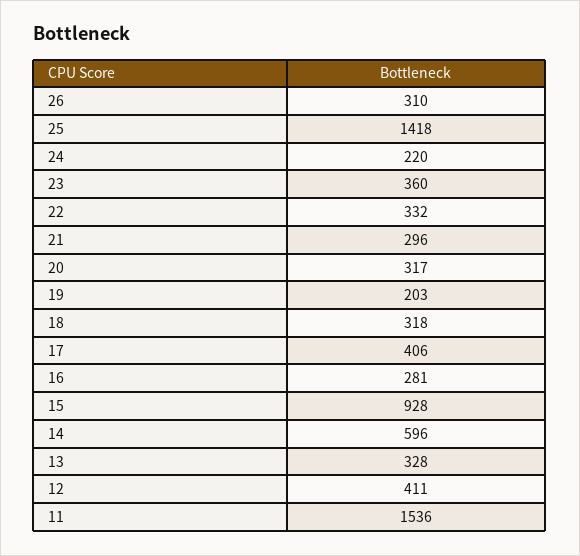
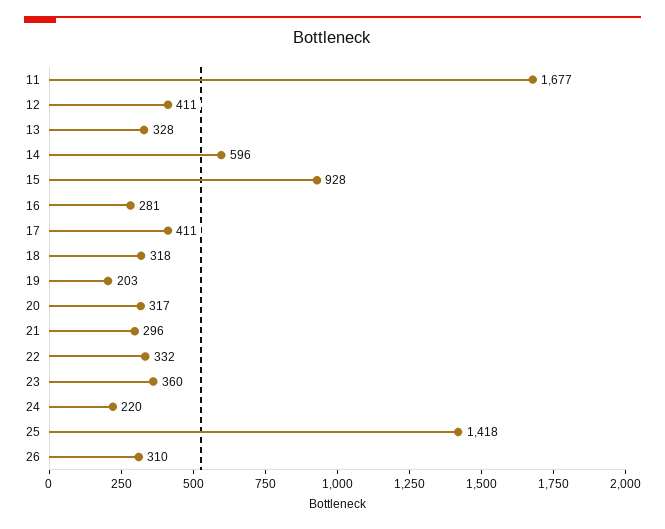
17: 406 -> 411
11: 1536 -> 1677

